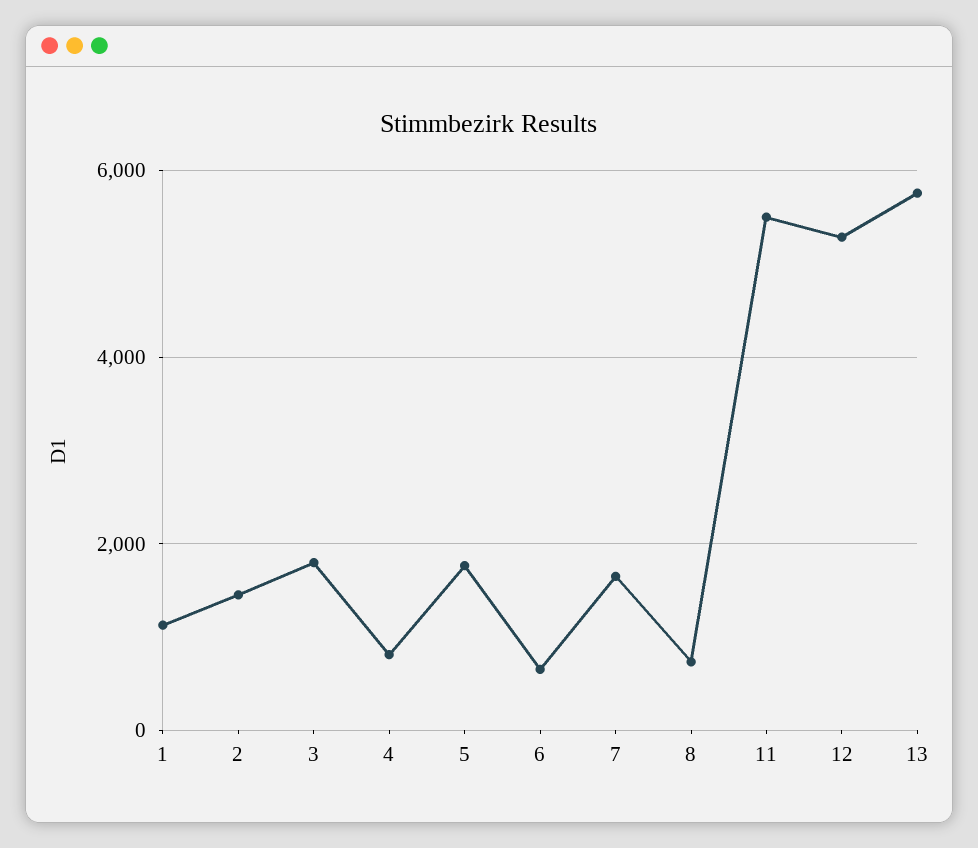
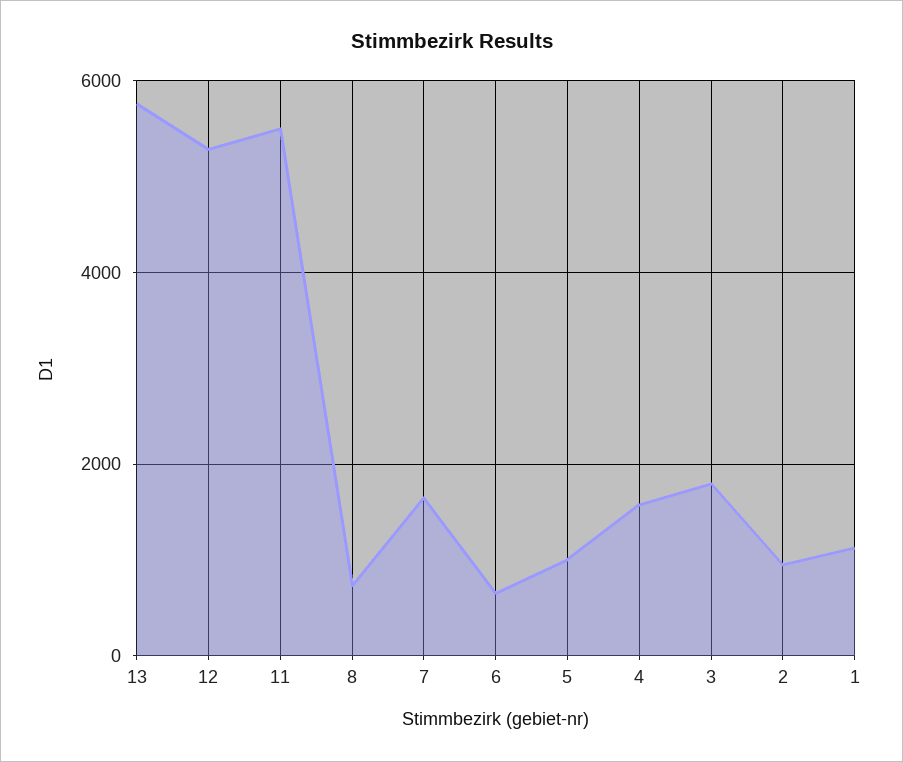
2: 1400 -> 1000
4: 800 -> 1600
5: 1800 -> 1000

